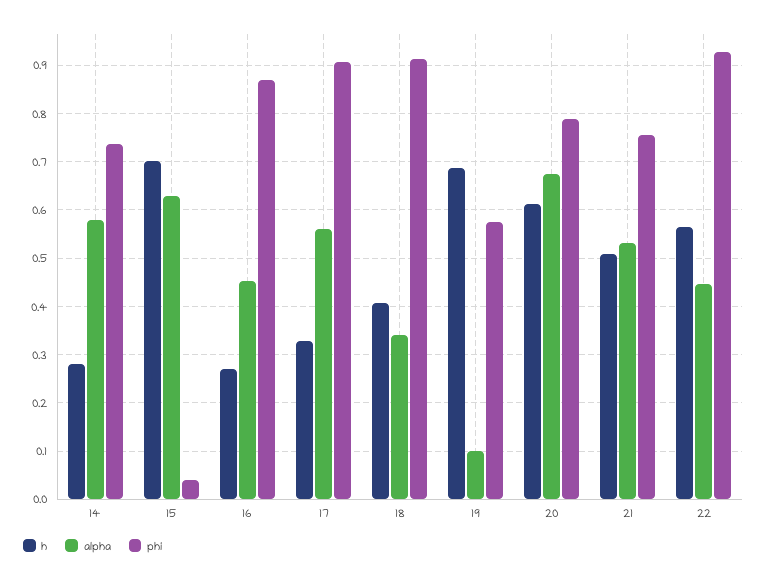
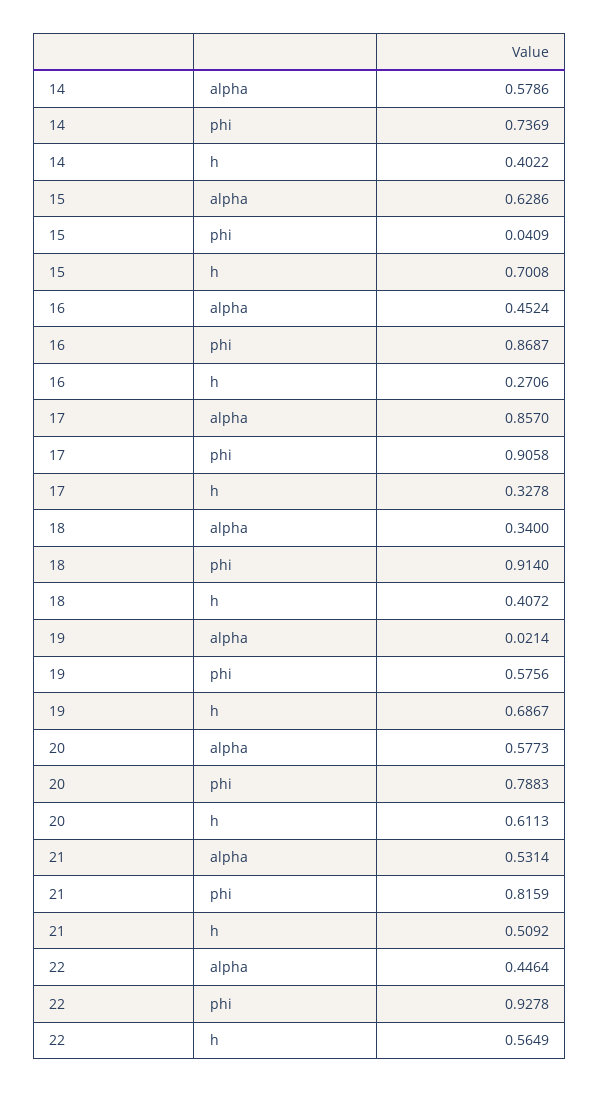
h, 14: 0.28 -> 0.4022
alpha, 17: 0.56 -> 0.857
alpha, 19: 0.1 -> 0.0214
alpha, 20: 0.68 -> 0.5773
phi, 21: 0.76 -> 0.8159

